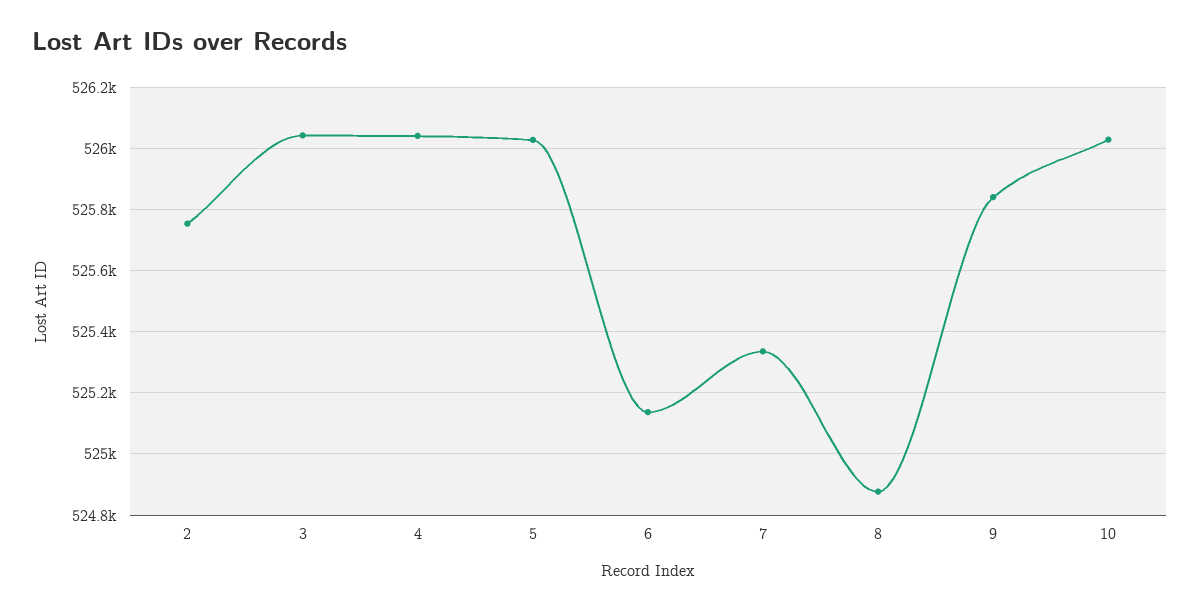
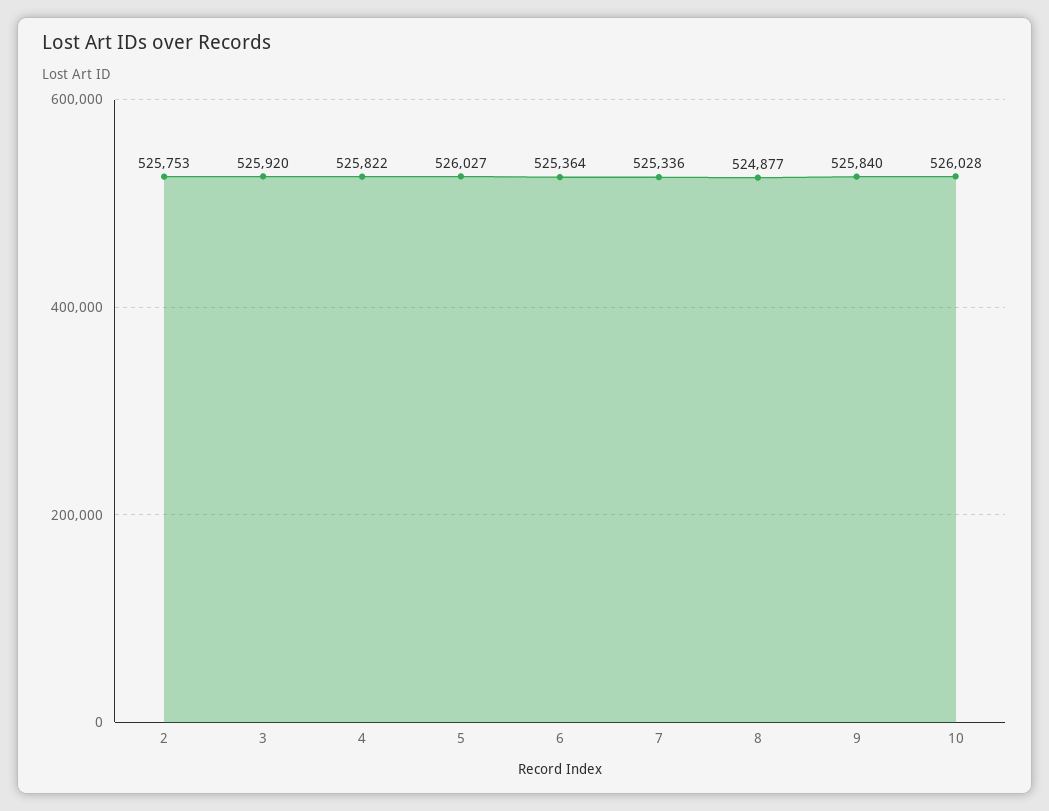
3: 526040 -> 525920
4: 526040 -> 525822
6: 525140 -> 525364

